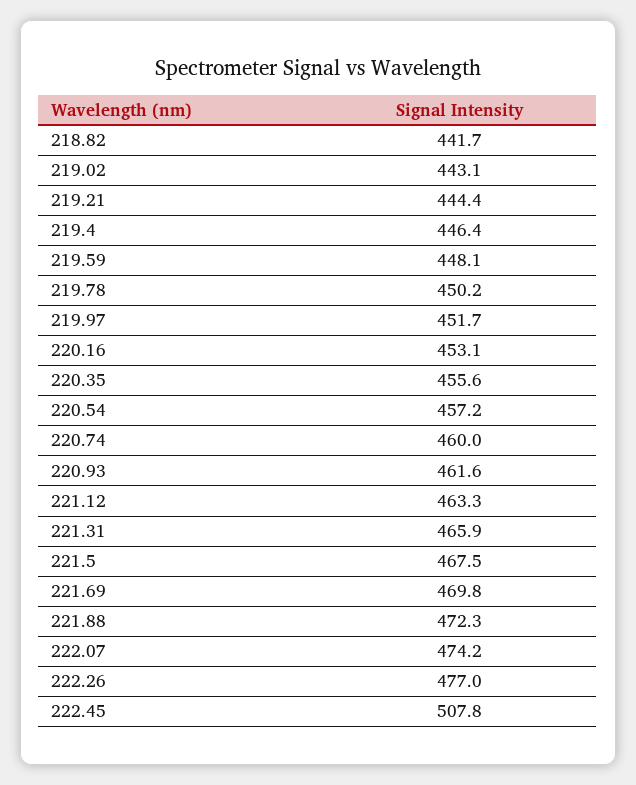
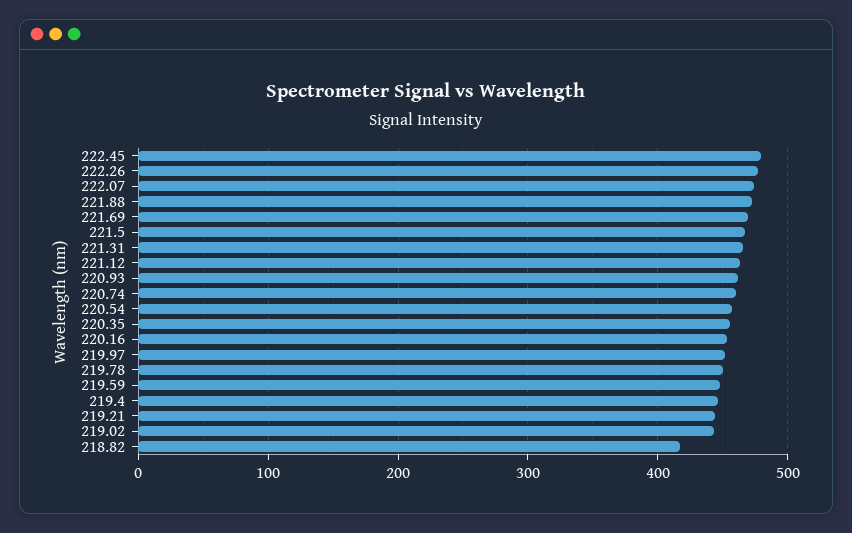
218.82: 441.7 -> 420
222.45: 507.8 -> 480

